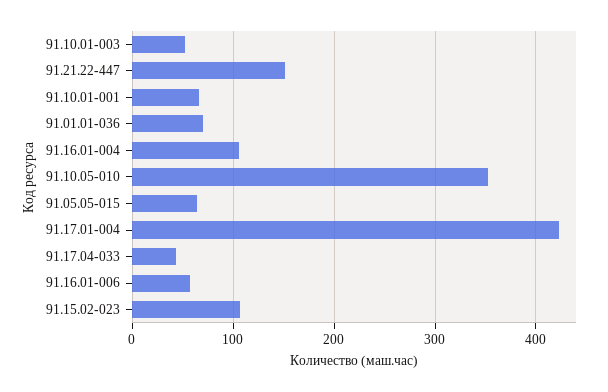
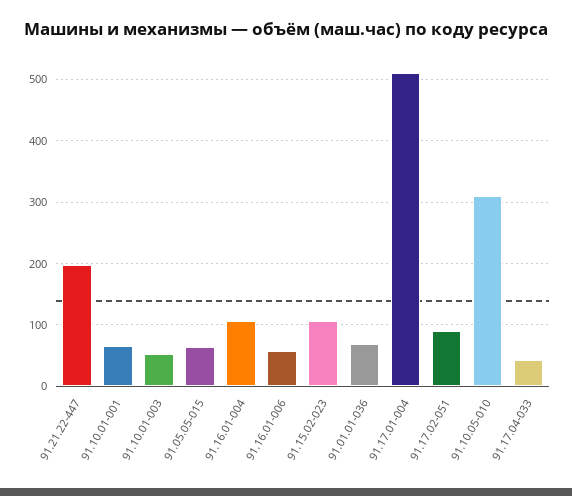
91.21.22-447: 150 -> 200
91.10.05-010: 350 -> 310
91.17.01-004: 420 -> 510
91.17.02-051: none -> 90

